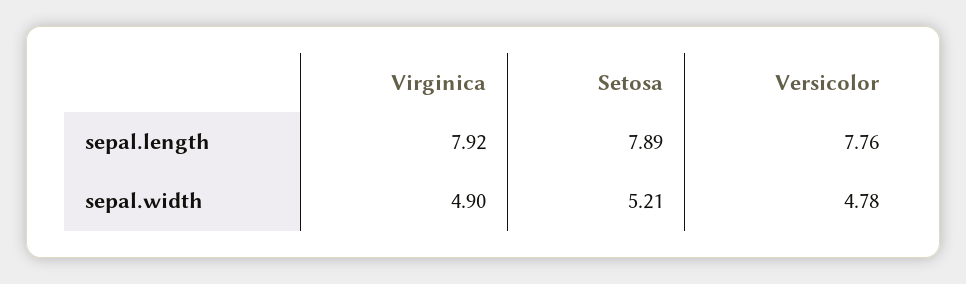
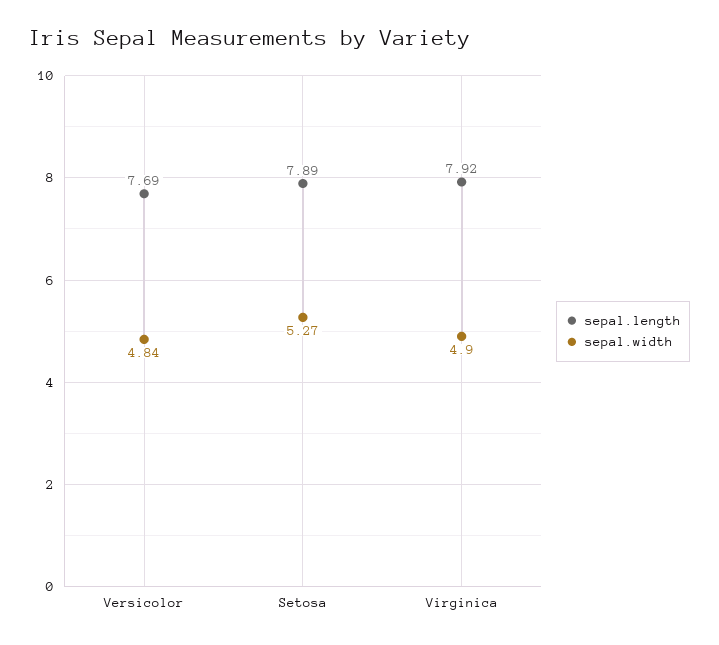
sepal.length, Versicolor: 7.76 -> 7.69
sepal.width, Setosa: 5.21 -> 5.27
sepal.width, Versicolor: 4.78 -> 4.84

